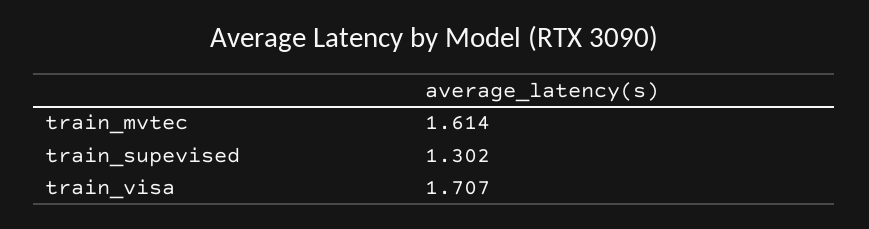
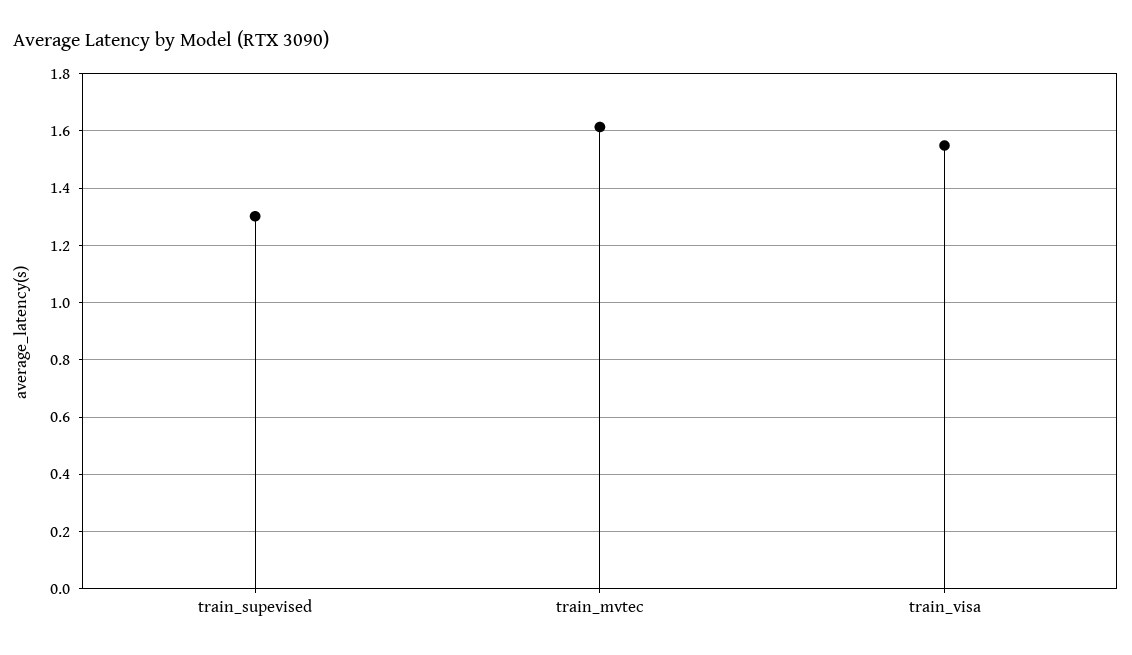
train_visa: 1.707 -> 1.55

